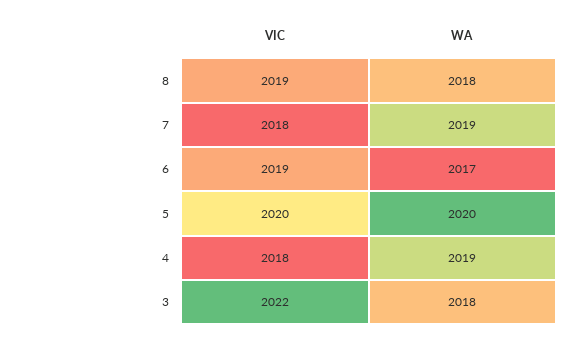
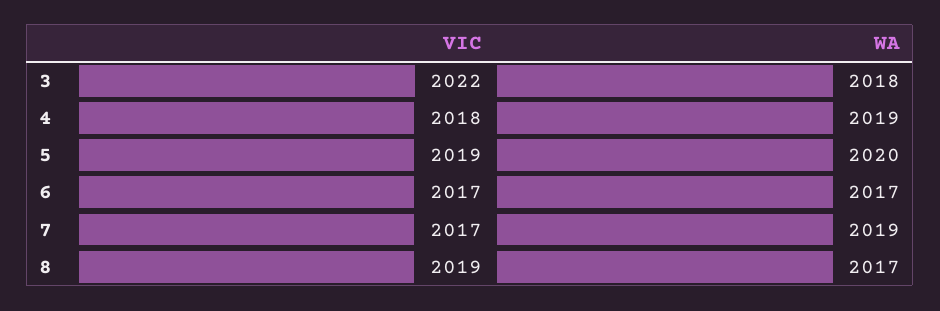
WA, 8: 2018 -> 2017
VIC, 7: 2018 -> 2017
VIC, 6: 2019 -> 2017
VIC, 5: 2020 -> 2019

